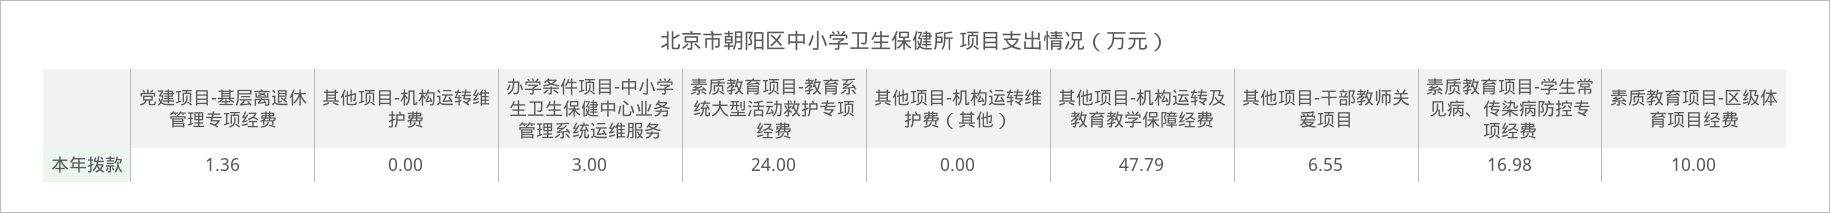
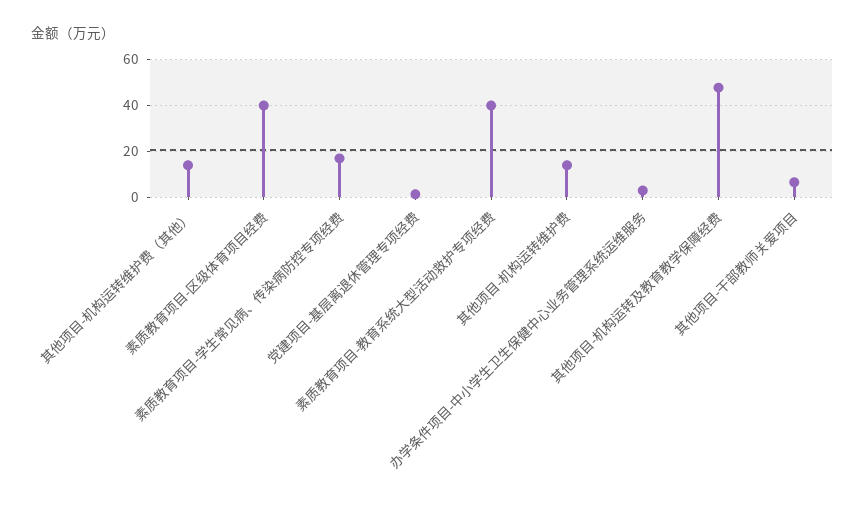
其他项目-机构运转维护费: 0 -> 15
素质教育项目-教育系统大型活动救护专项经费: 24 -> 40
其他项目-机构运转维护费（其他）: 0 -> 15
素质教育项目-区级体育项目经费: 10 -> 40

